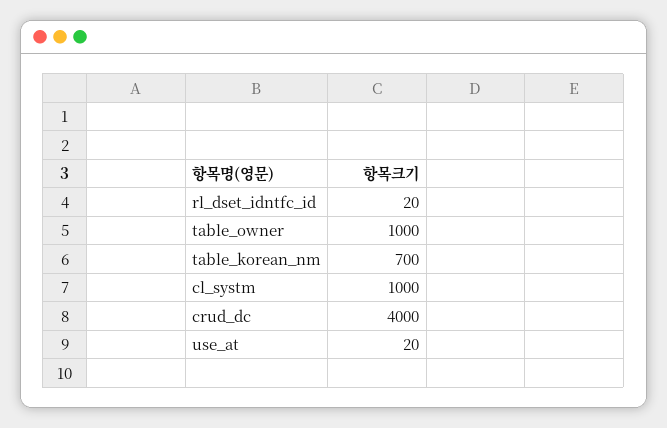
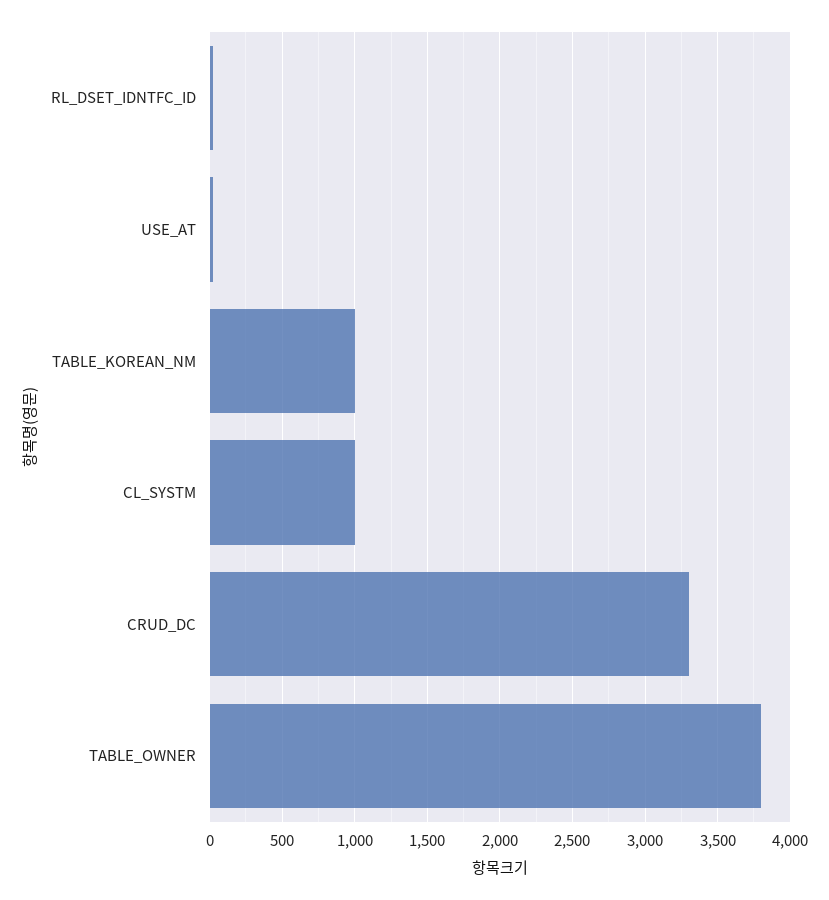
table_owner: 1000 -> 3800
table_korean_nm: 700 -> 1000
crud_dc: 4000 -> 3300

